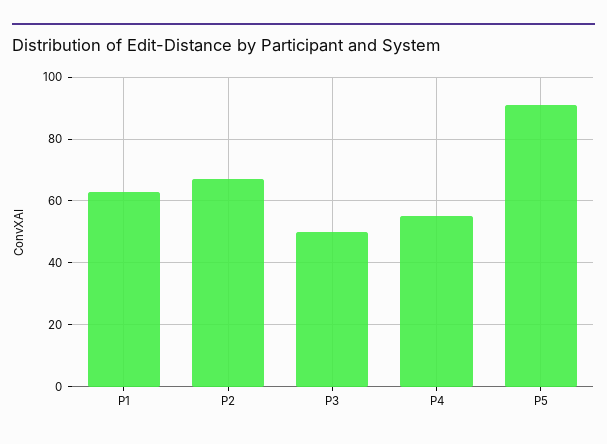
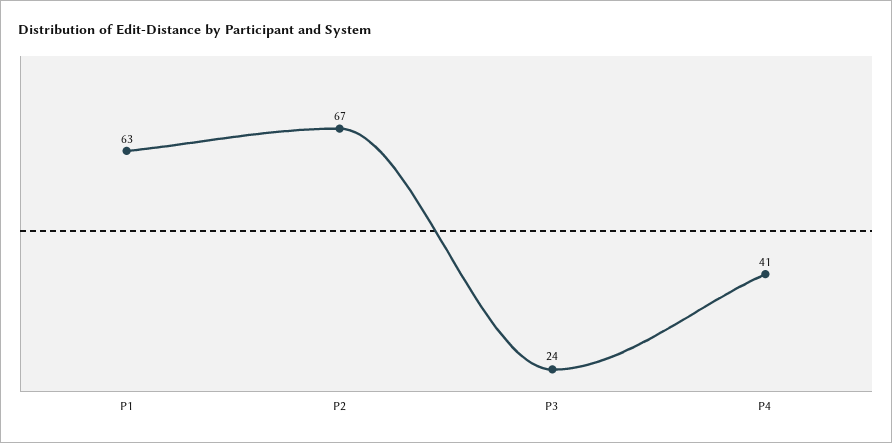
P3: 50 -> 24
P4: 55 -> 41
P5: 90 -> none

